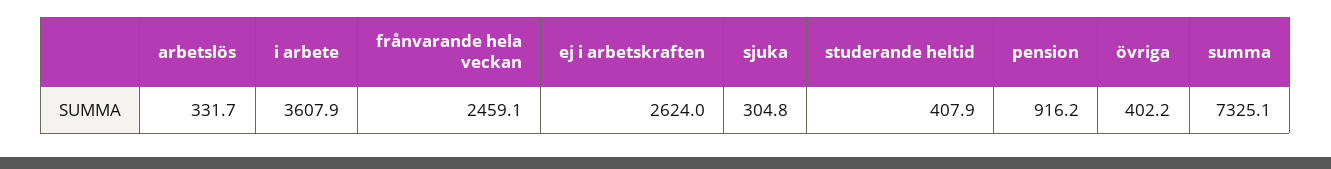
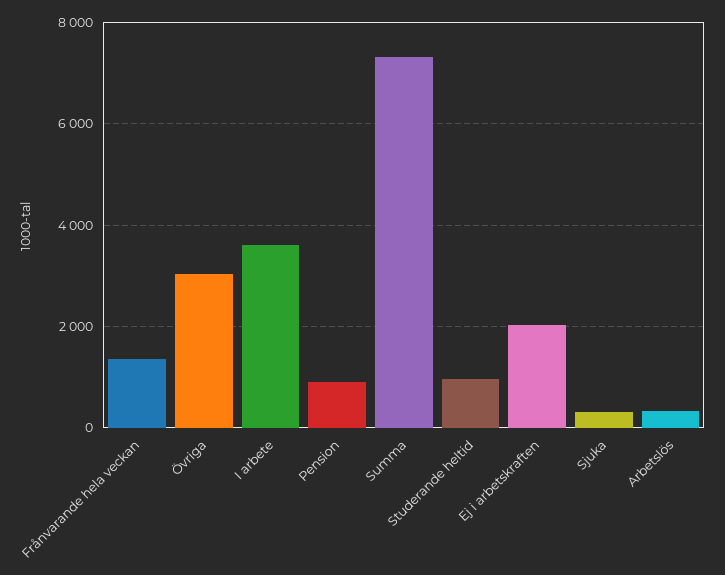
frånvarande hela veckan: 2459.1 -> 1400
ej i arbetskraften: 2624 -> 2000
studerande heltid: 407.9 -> 1000
övriga: 402.2 -> 3000

